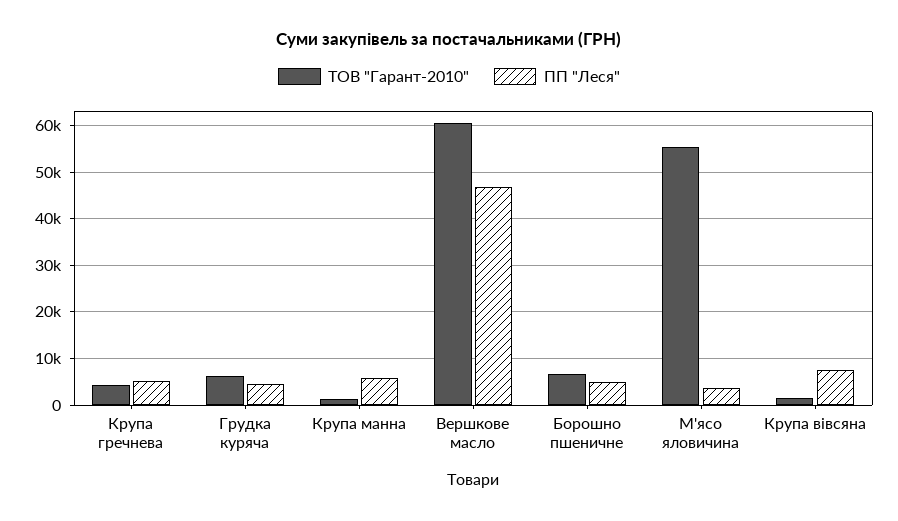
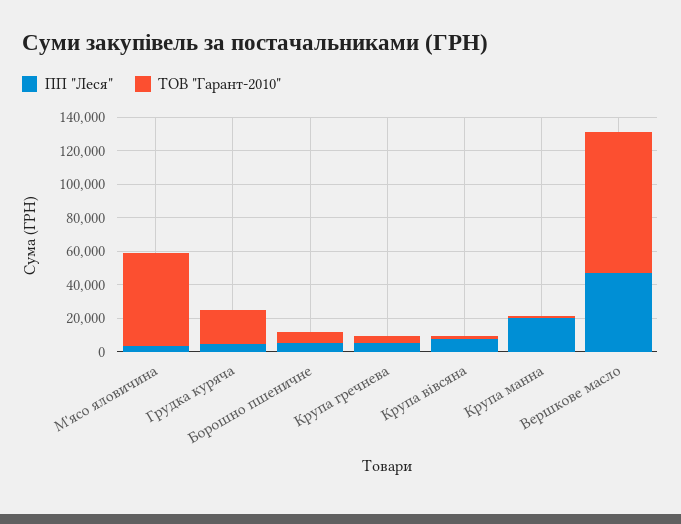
ТОВ "Гарант-2010", Грудка куряча: 6000 -> 20000
ПП "Леся", Крупа манна: 6000 -> 20000
ТОВ "Гарант-2010", Вершкове масло: 60000 -> 85000

